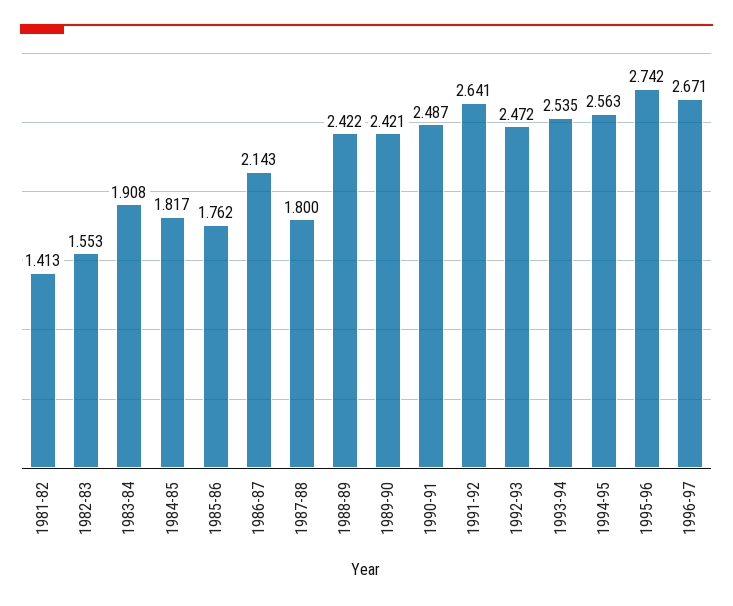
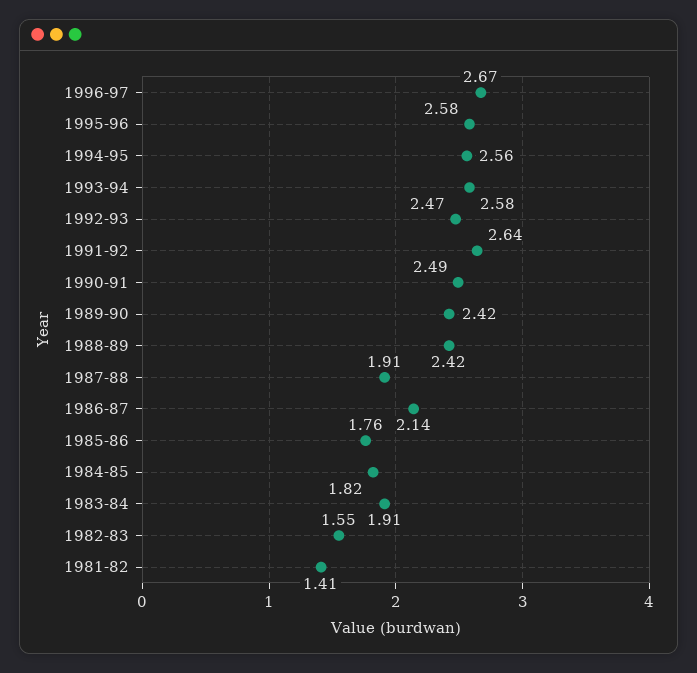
1987-88: 1.8 -> 1.91
1993-94: 2.535 -> 2.58
1995-96: 2.742 -> 2.58

